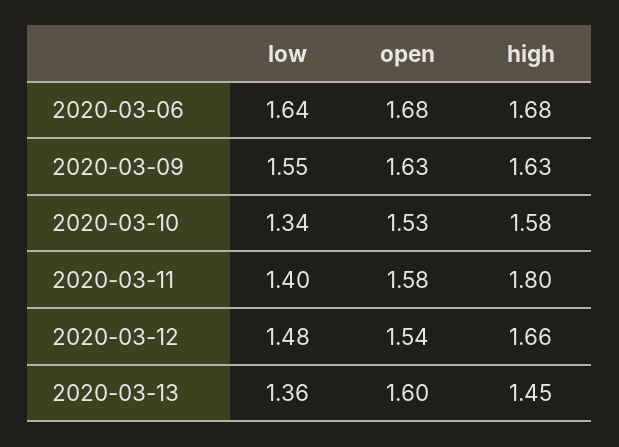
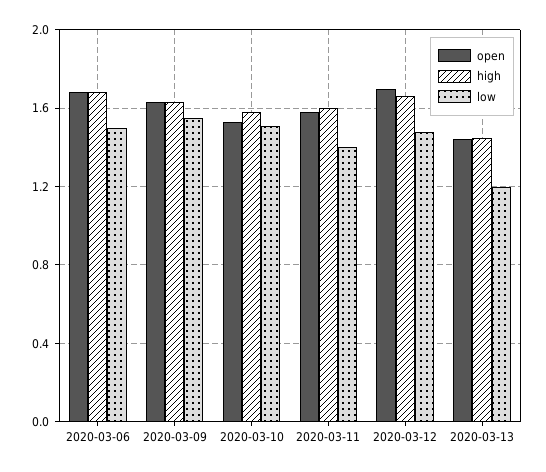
low, 2020-03-06: 1.64 -> 1.5
low, 2020-03-10: 1.34 -> 1.5
high, 2020-03-11: 1.8 -> 1.6
open, 2020-03-12: 1.54 -> 1.7
low, 2020-03-13: 1.36 -> 1.2
open, 2020-03-13: 1.6 -> 1.45

